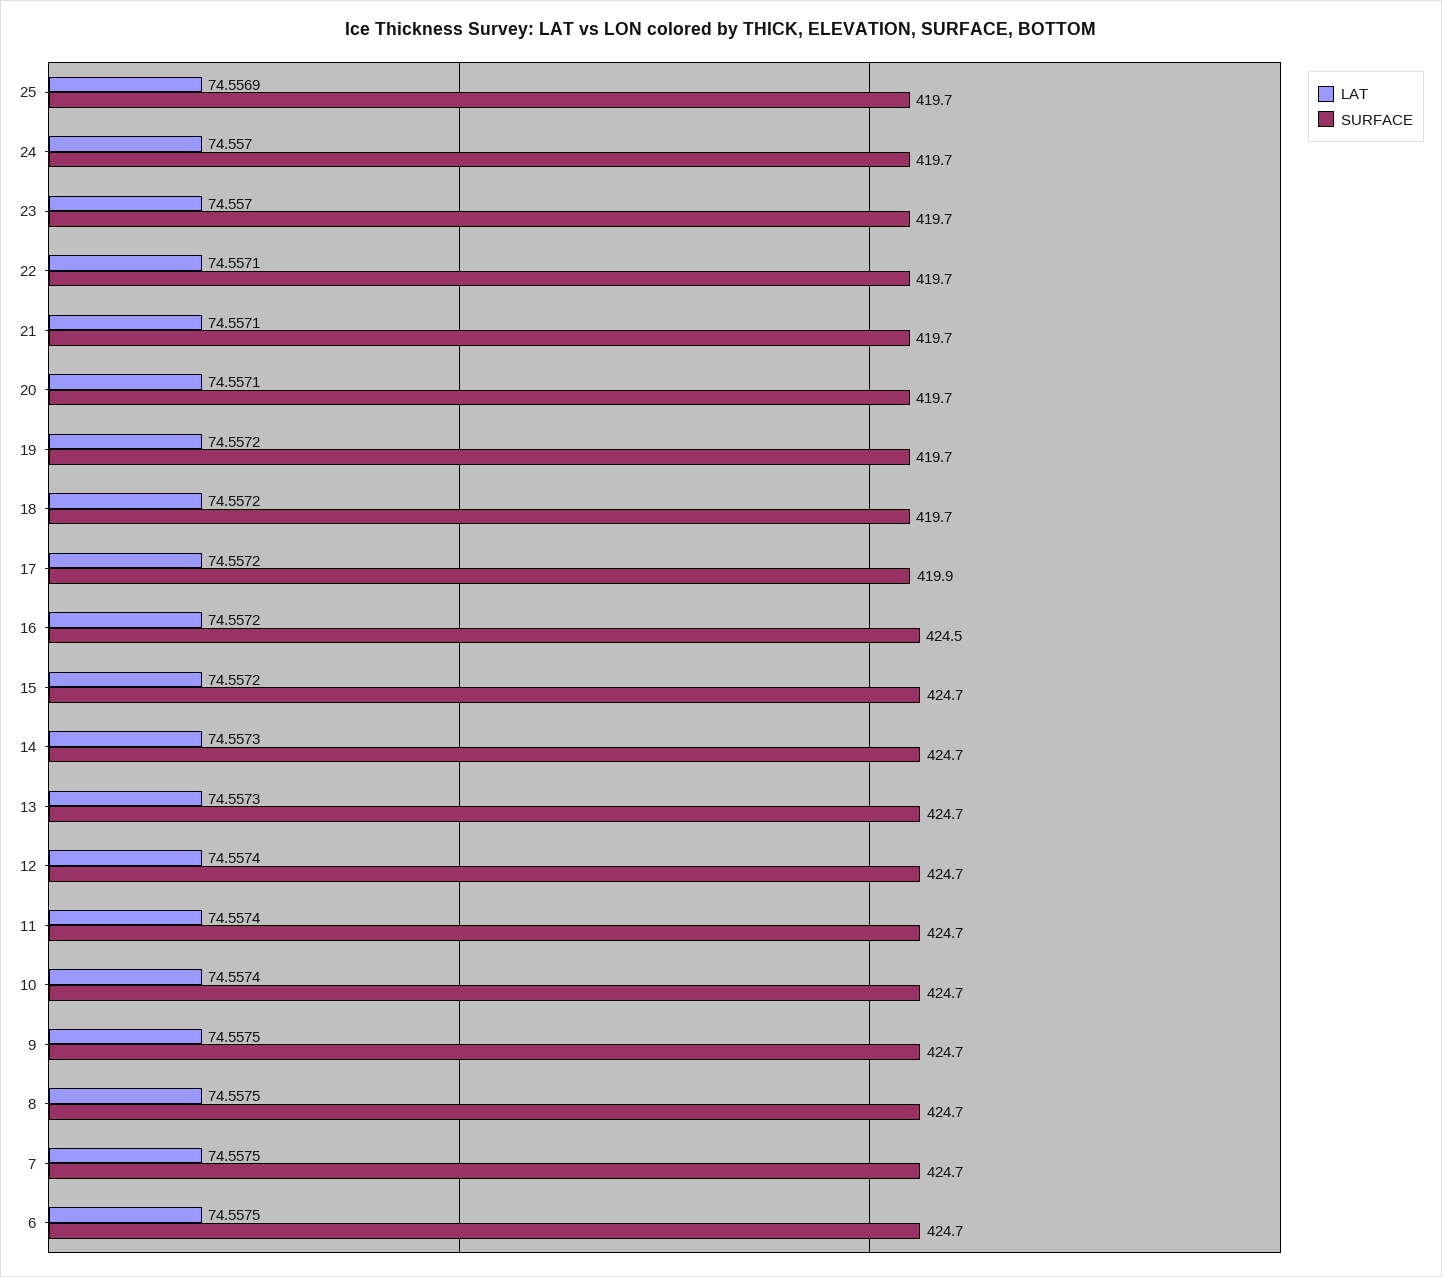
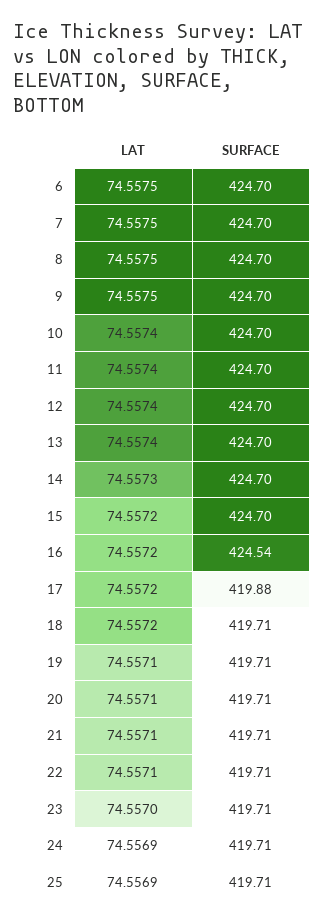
LAT, 24: 74.557 -> 74.5569
LAT, 19: 74.5572 -> 74.5571
LAT, 13: 74.5573 -> 74.5574

